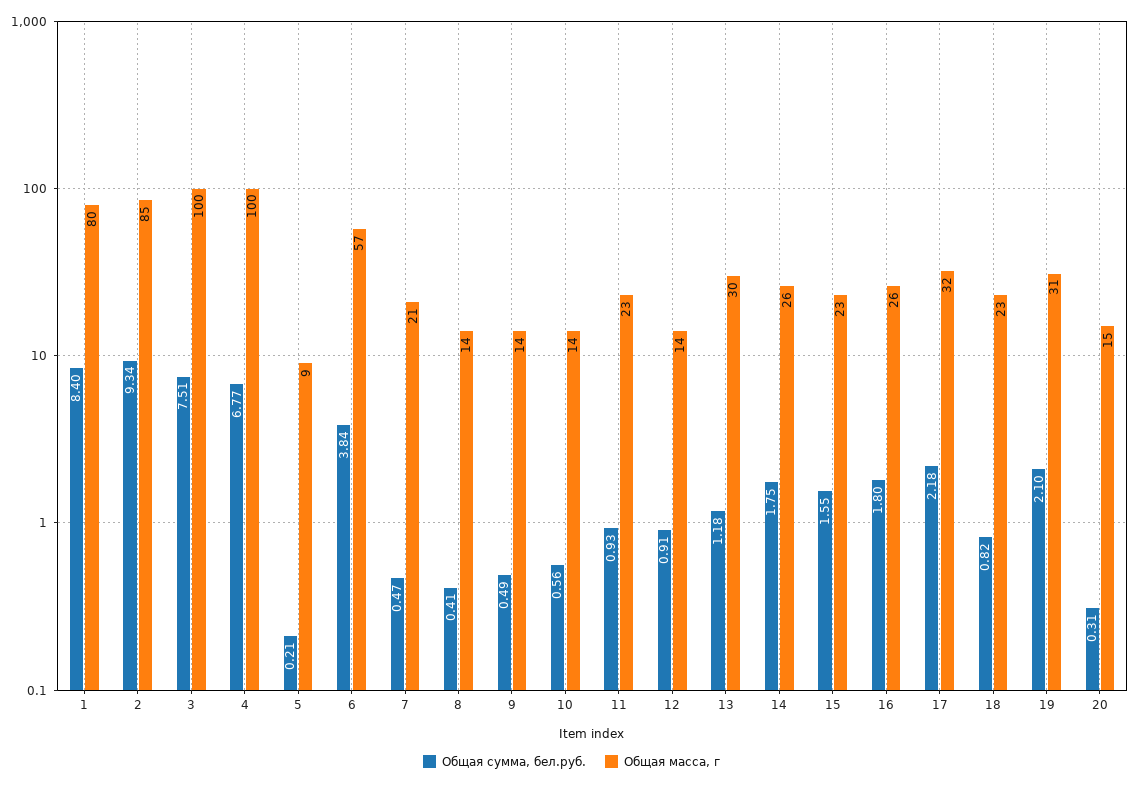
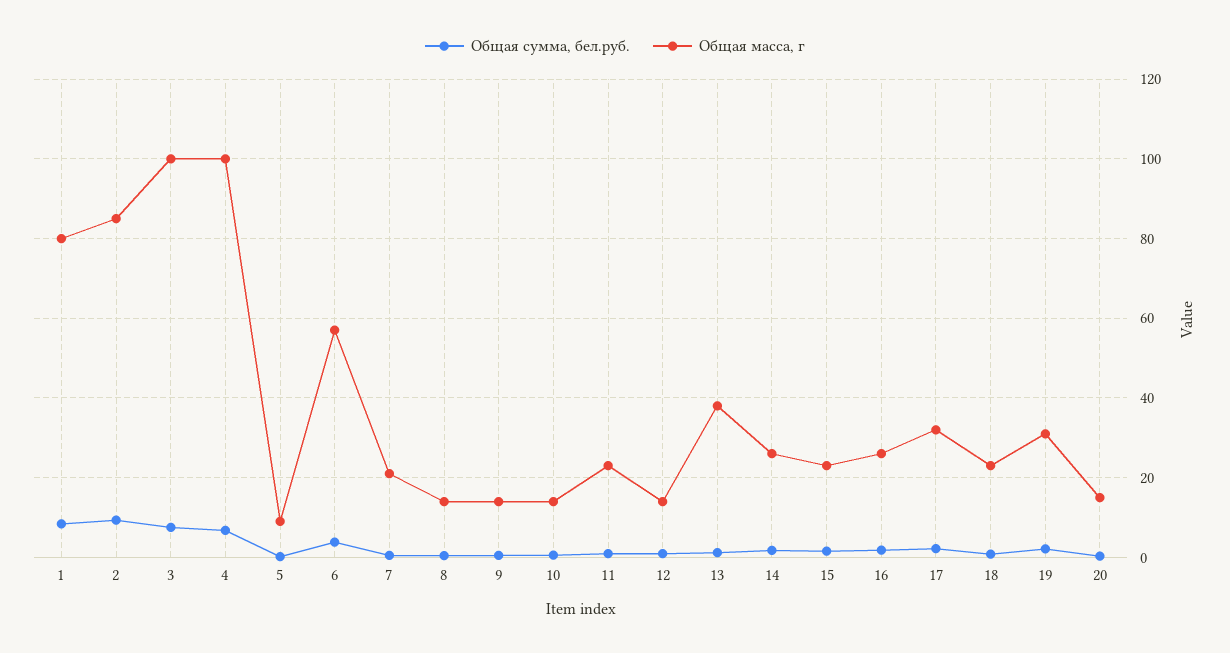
Общая масса, г, 13: 30 -> 38

